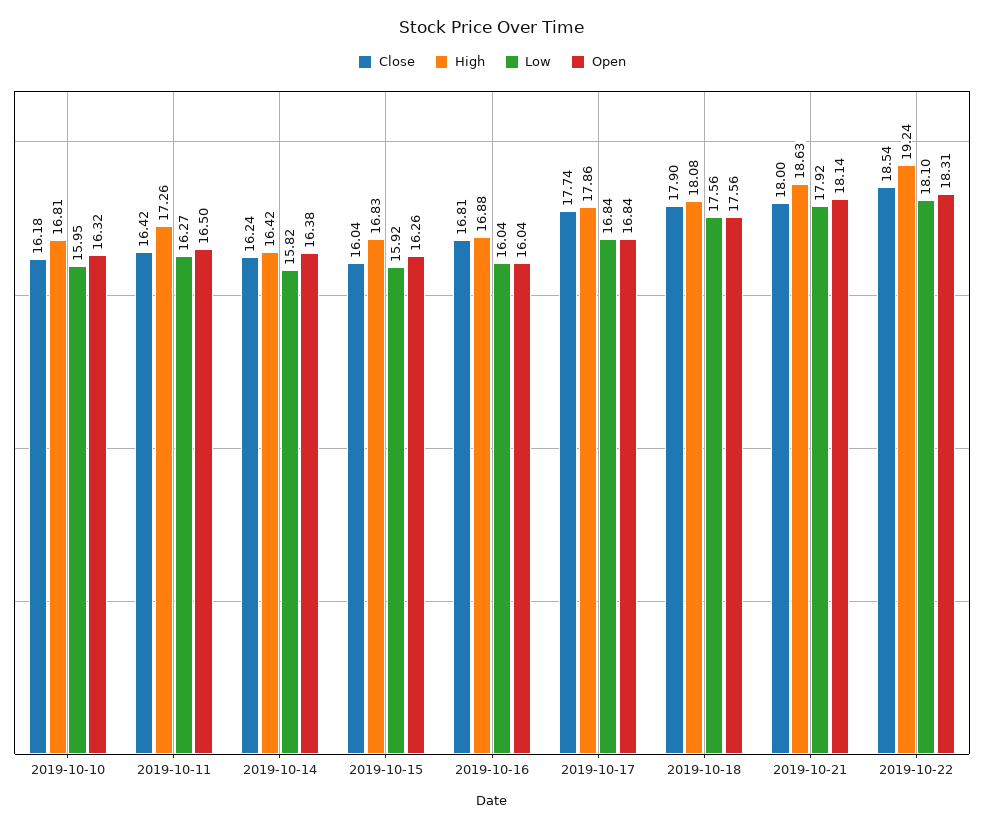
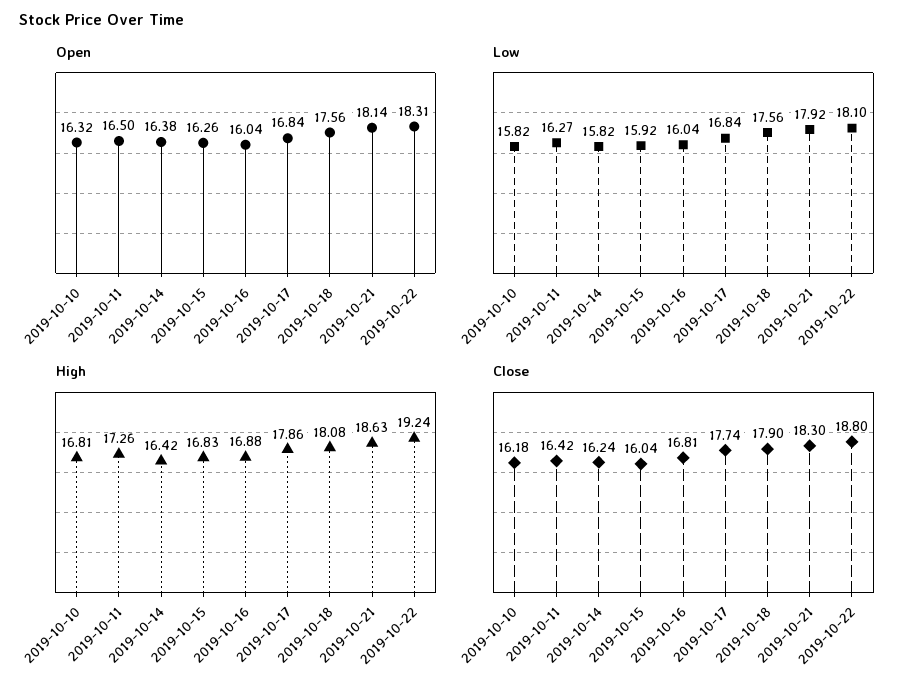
Low, 2019-10-10: 15.95 -> 15.82
Close, 2019-10-21: 18 -> 18.3
Close, 2019-10-22: 18.54 -> 18.8

